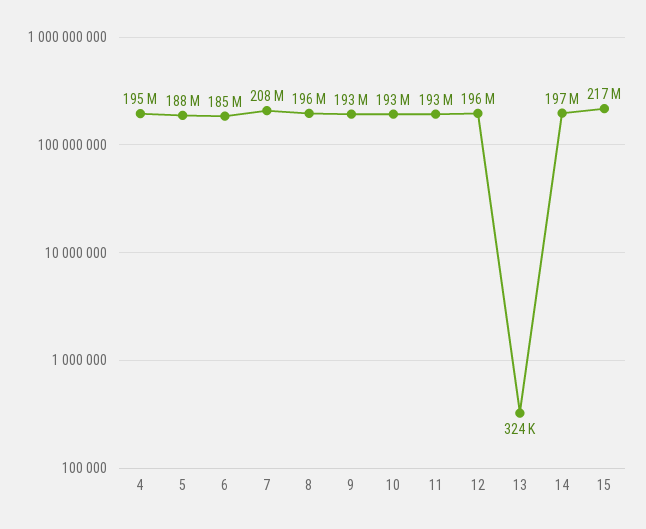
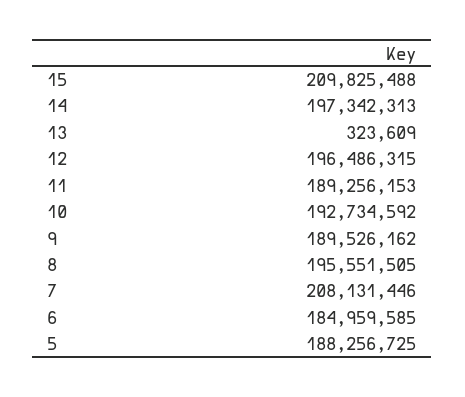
4: 195000000 -> none
9: 193000000 -> 189526162
11: 193000000 -> 189256153
15: 217000000 -> 209825488

